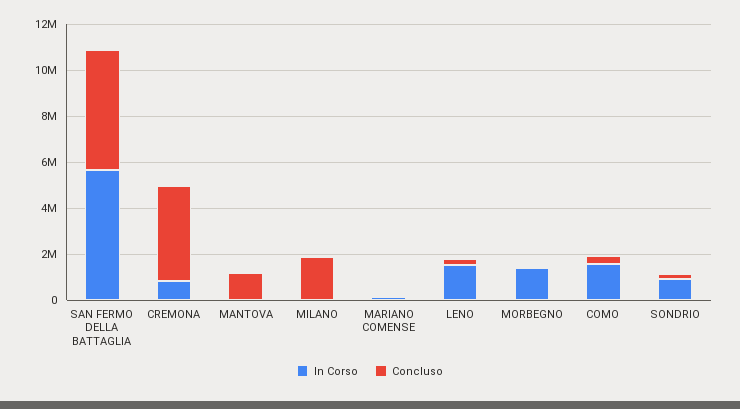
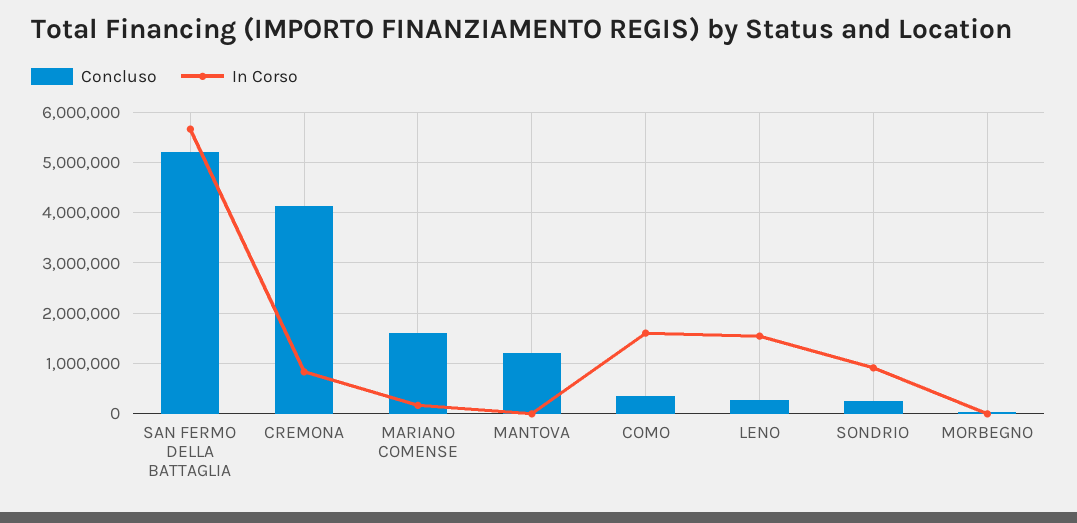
In Corso, MILANO: 0 -> none
Concluso, MILANO: 2000000 -> none
Concluso, MARIANO COMENSE: 0 -> 1600000
In Corso, MORBEGNO: 1500000 -> 0

